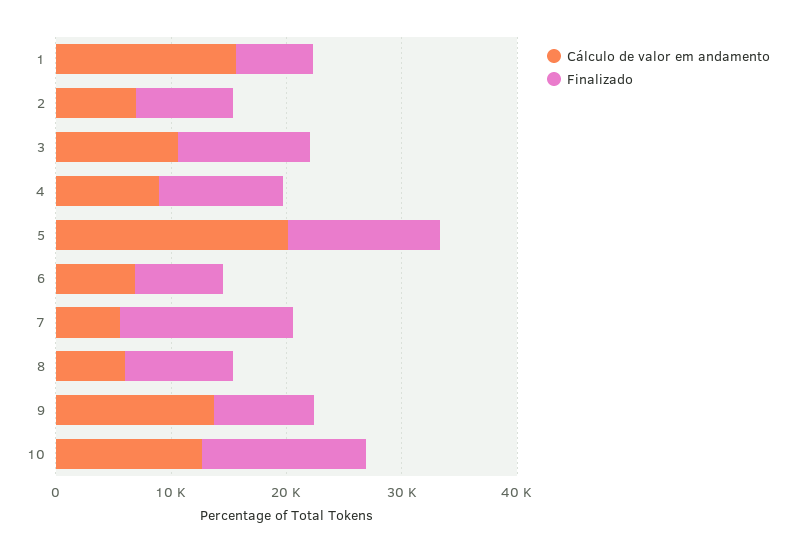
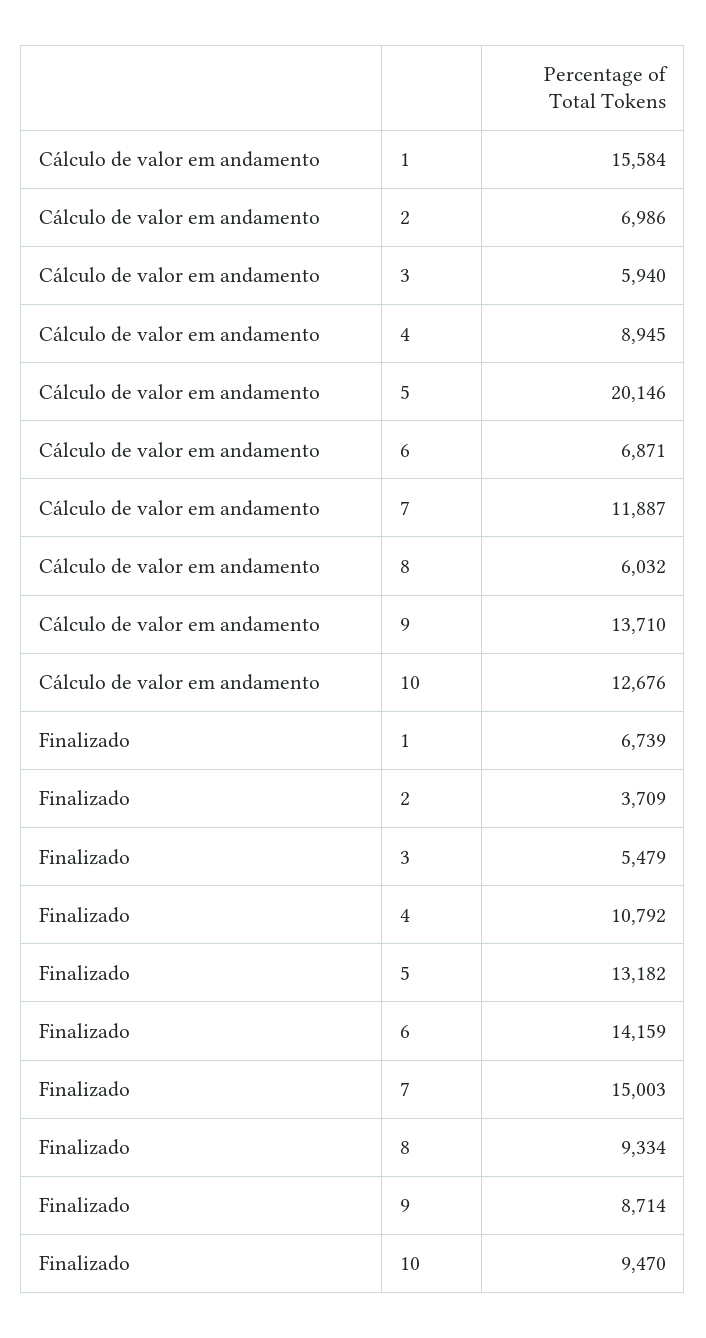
Finalizado, 2: 8000 -> 3709
Cálculo de valor em andamento, 3: 10000 -> 5940
Finalizado, 3: 12000 -> 5479
Finalizado, 6: 8000 -> 14159
Cálculo de valor em andamento, 7: 6000 -> 11887
Finalizado, 10: 14000 -> 9470

